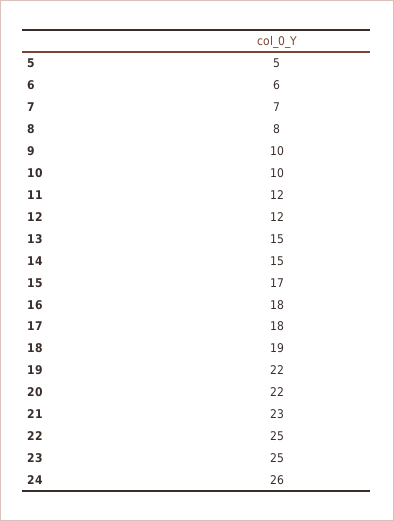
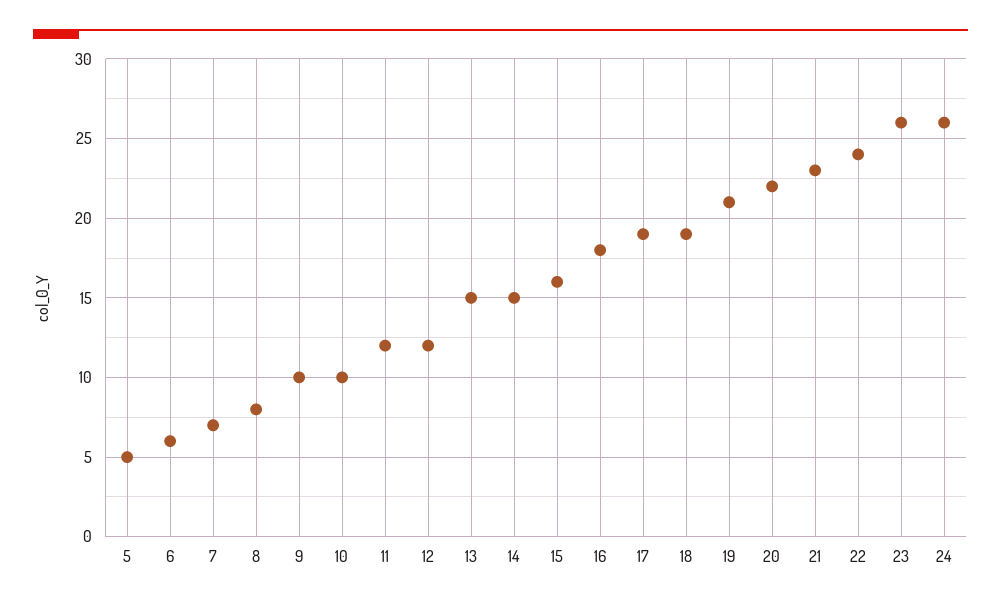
15: 17 -> 16
17: 18 -> 19
19: 22 -> 21
22: 25 -> 24
23: 25 -> 26

